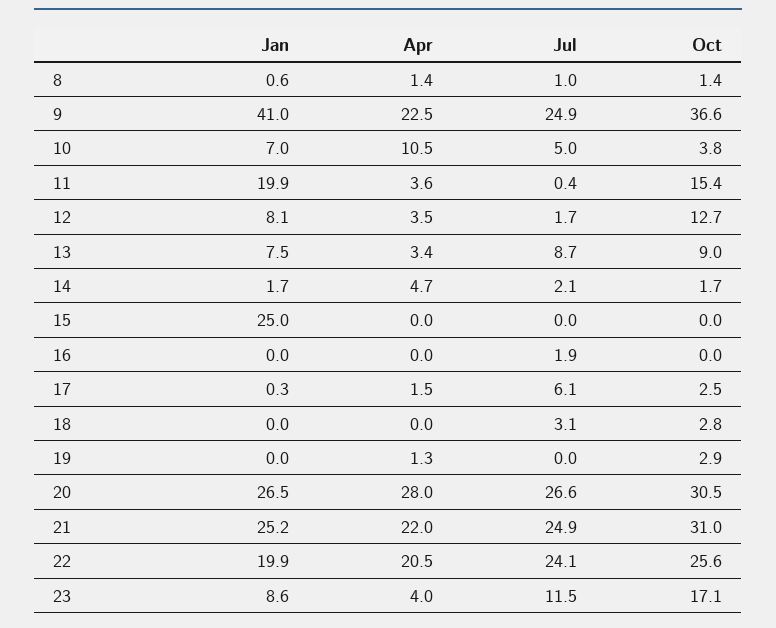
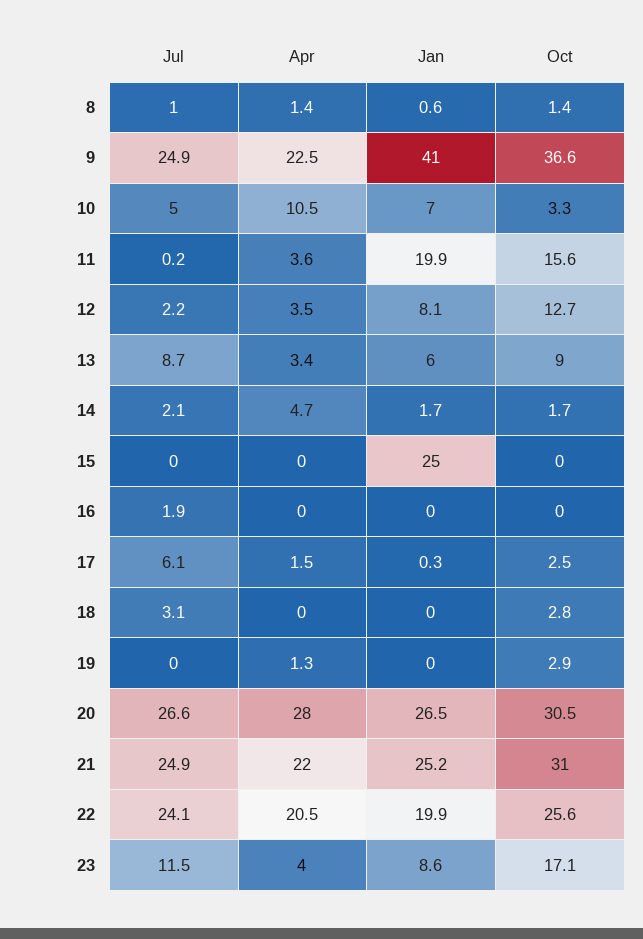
Oct, 10: 3.8 -> 3.3
Jul, 11: 0.4 -> 0.2
Oct, 11: 15.4 -> 15.6
Jul, 12: 1.7 -> 2.2
Jan, 13: 7.5 -> 6

